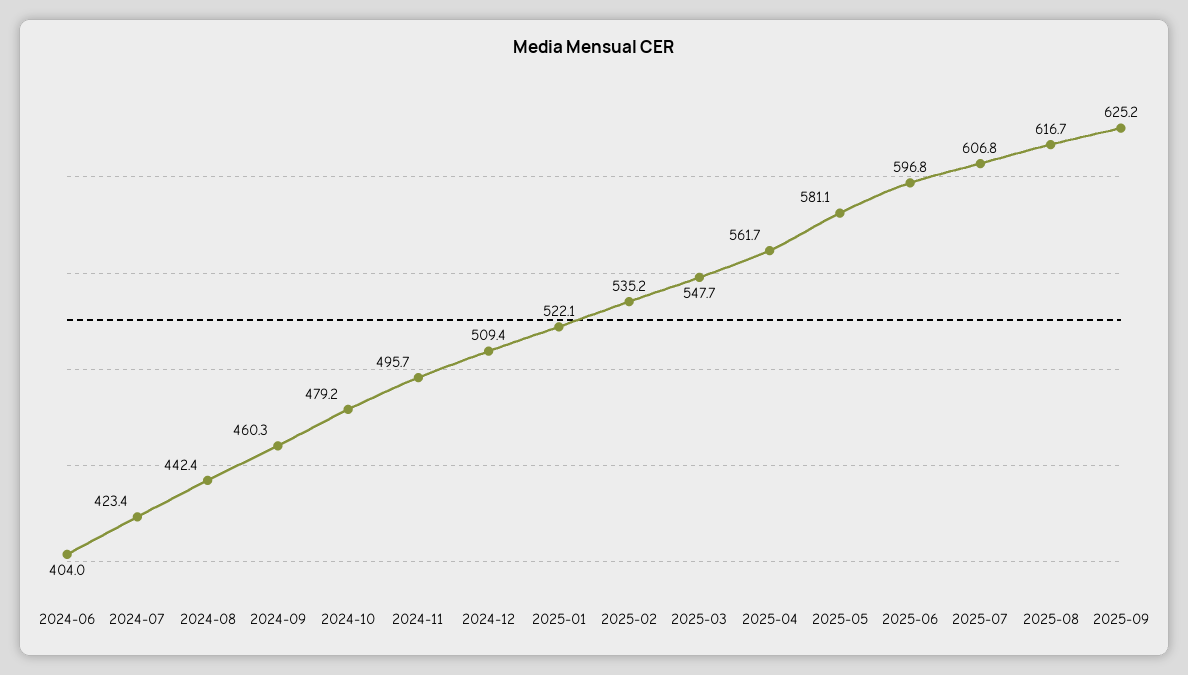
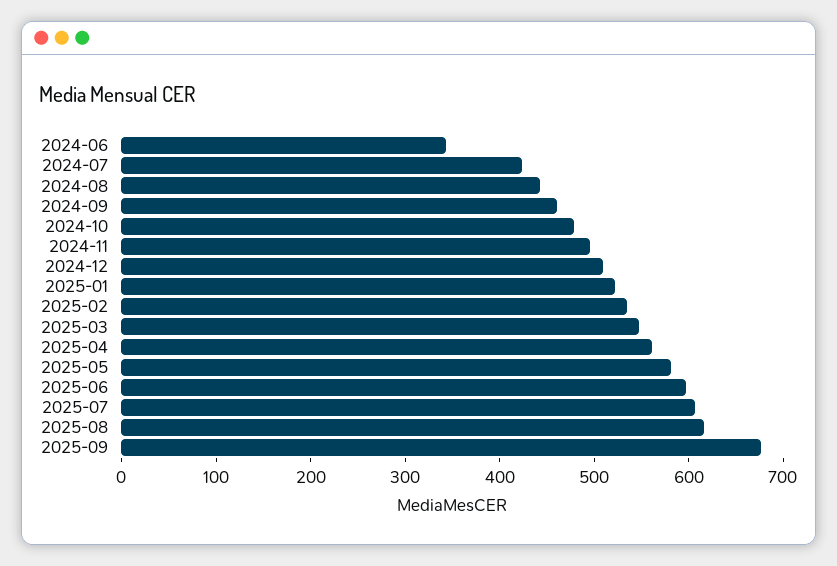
2024-06: 404 -> 340
2025-09: 625.2 -> 680

